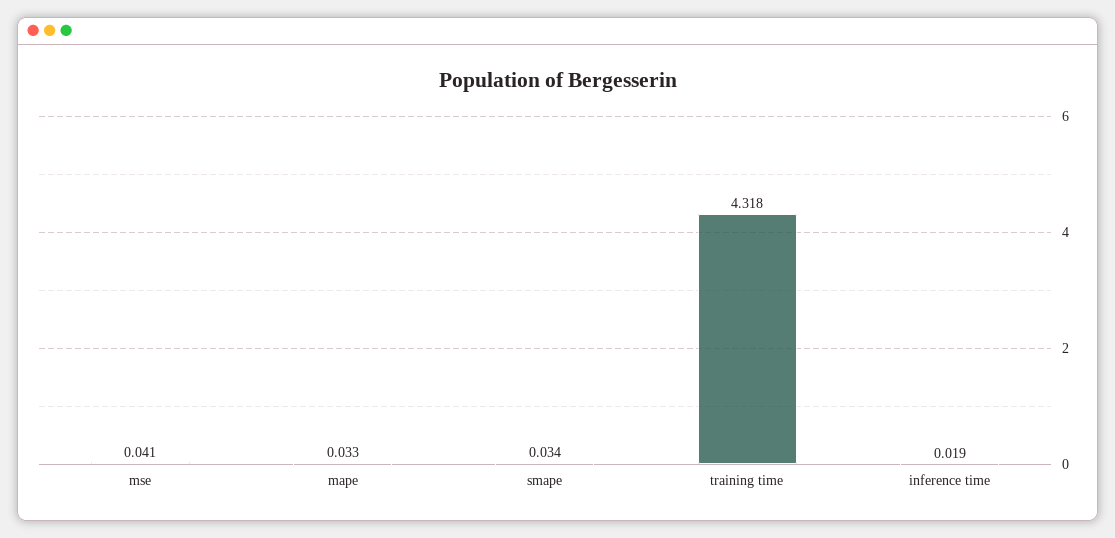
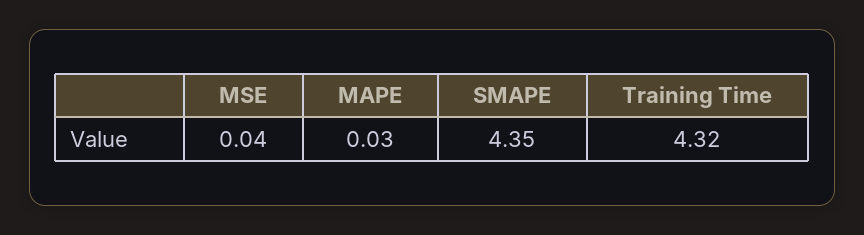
smape: 0.034 -> 4.35
inference time: 0.019 -> none

